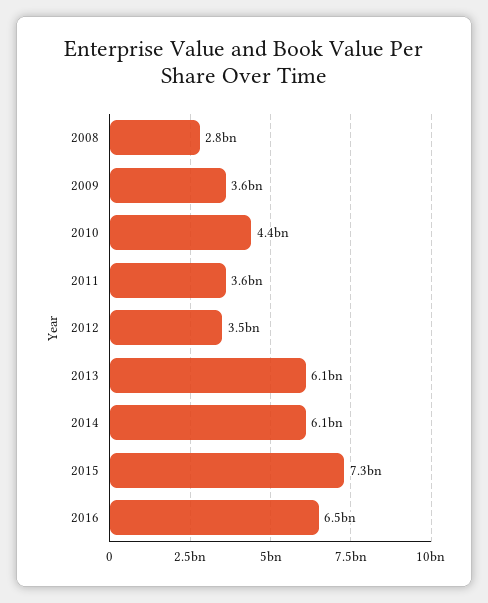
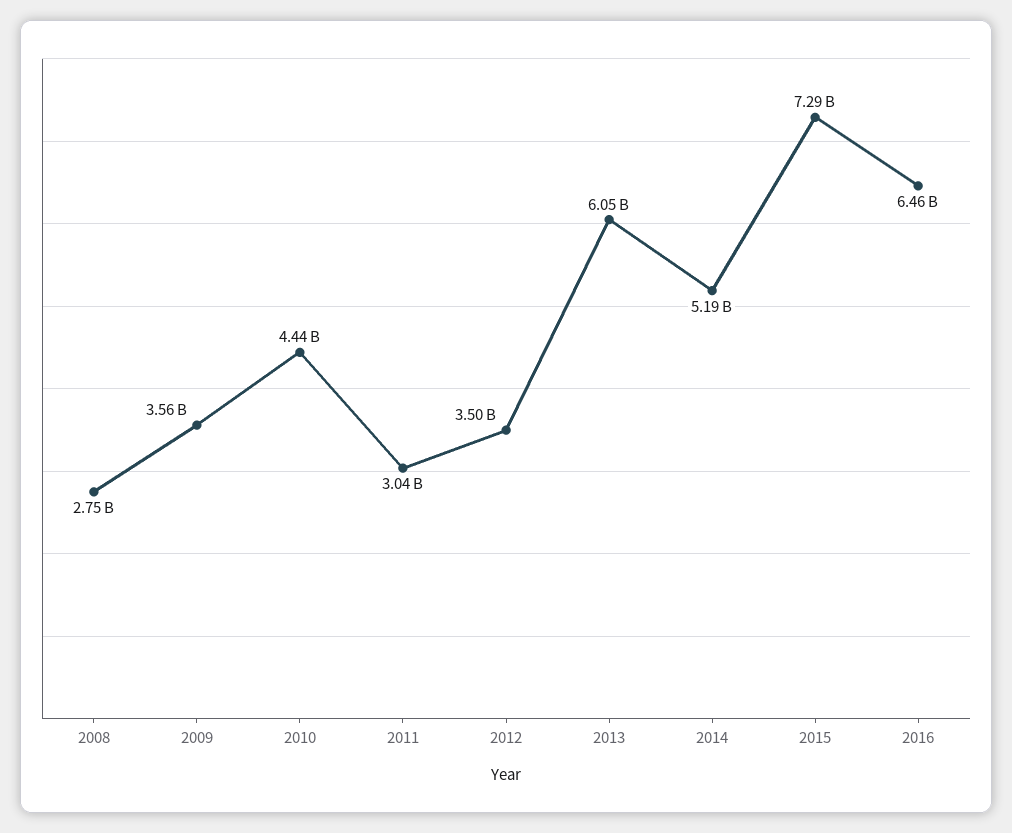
2011: 3600000000 -> 3040000000
2014: 6100000000 -> 5190000000

